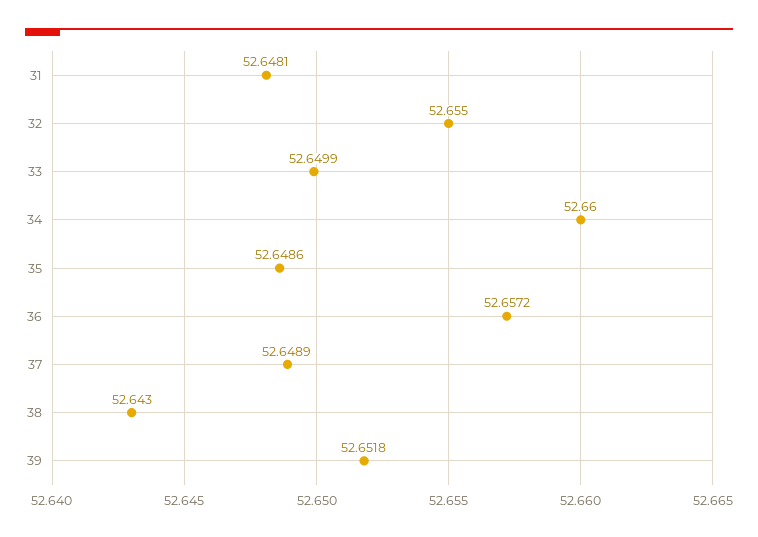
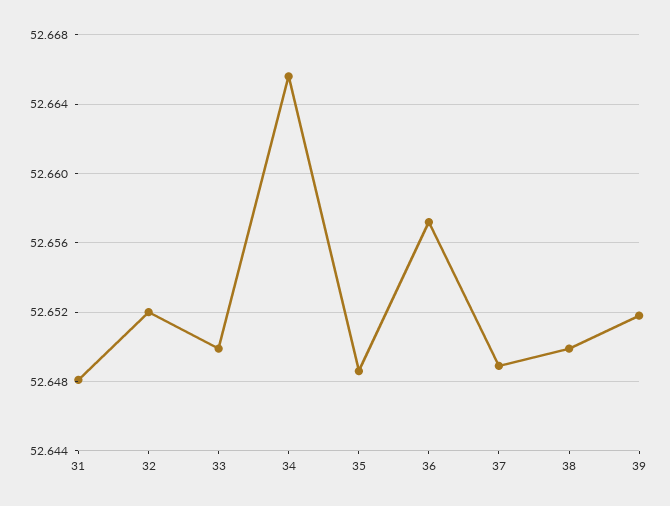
32: 52.655 -> 52.652
34: 52.66 -> 52.6655
38: 52.643 -> 52.65

